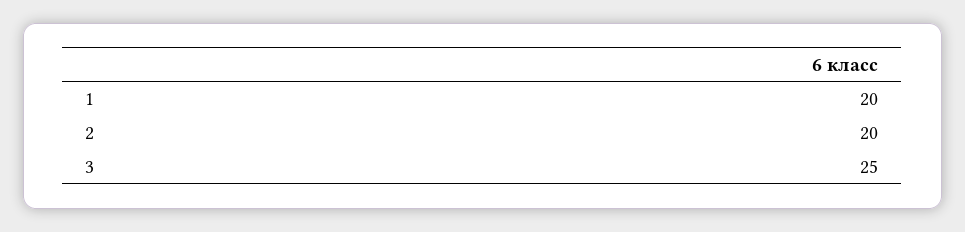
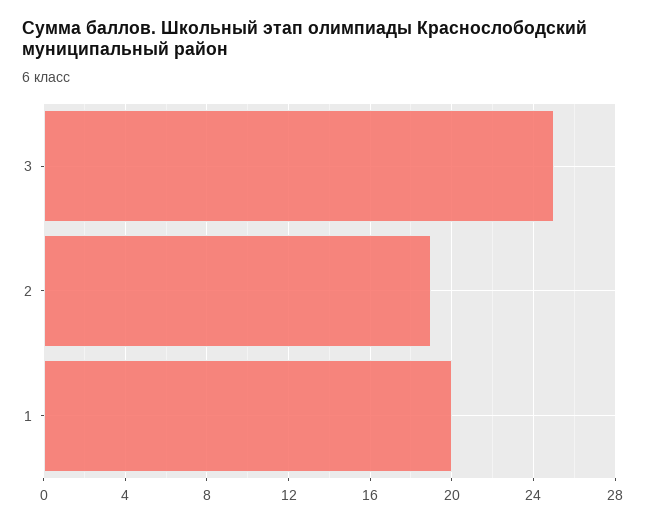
2: 20 -> 19

